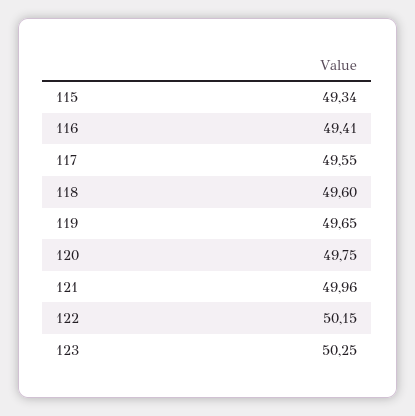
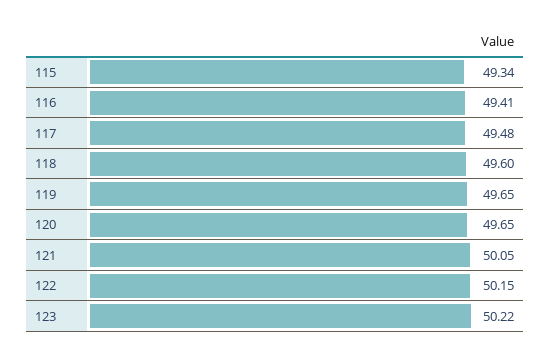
117: 49.55 -> 49.48
120: 49.75 -> 49.65
121: 49.96 -> 50.05
123: 50.25 -> 50.22

